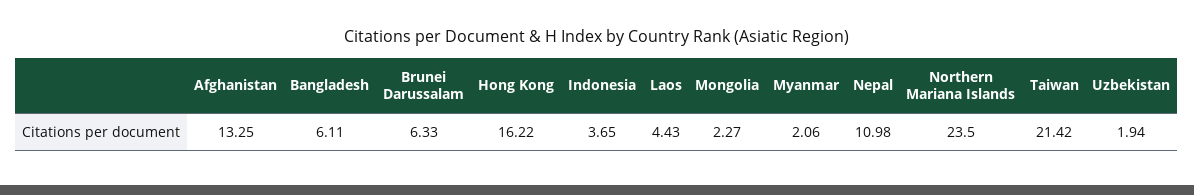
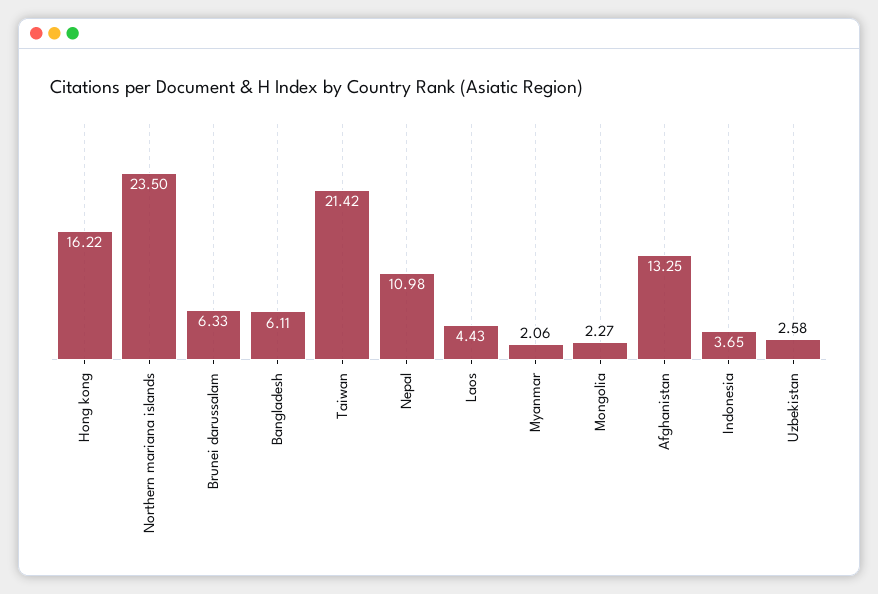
Uzbekistan: 1.94 -> 2.58

